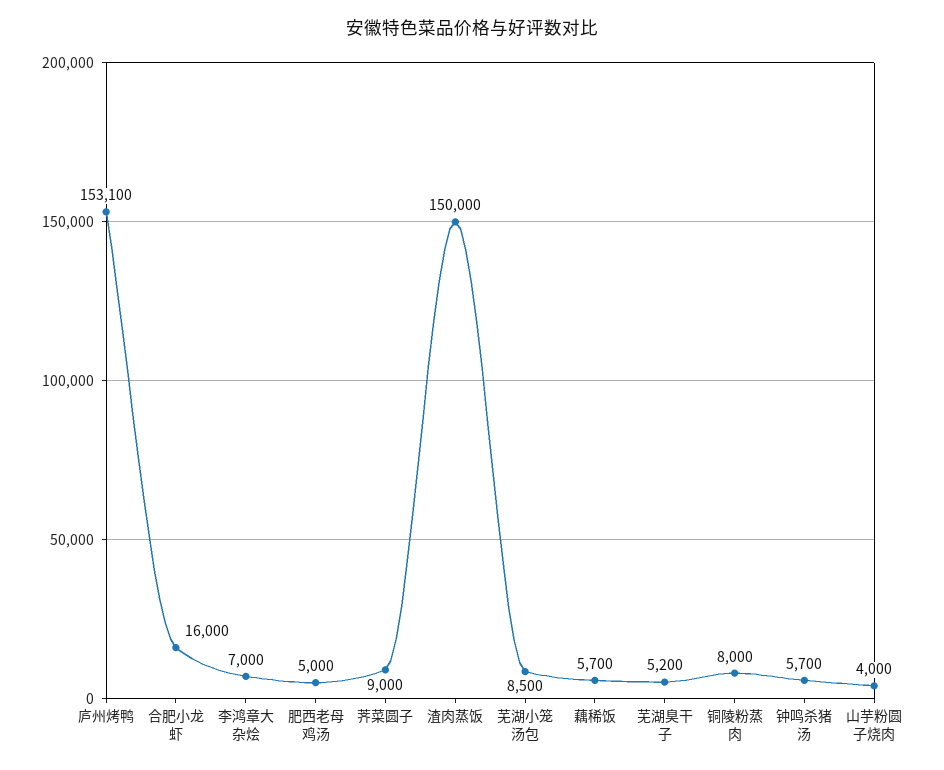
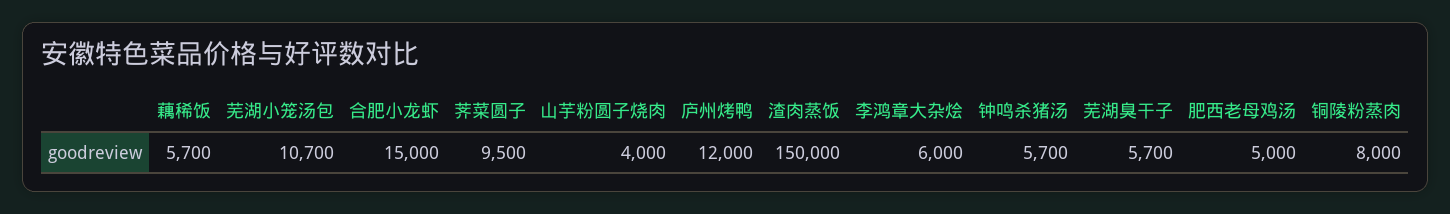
庐州烤鸭: 153100 -> 12000
合肥小龙虾: 16000 -> 15000
李鸿章大杂烩: 7000 -> 6000
荠菜圆子: 9000 -> 9500
芜湖小笼汤包: 8500 -> 10700
芜湖臭干子: 5200 -> 5700

